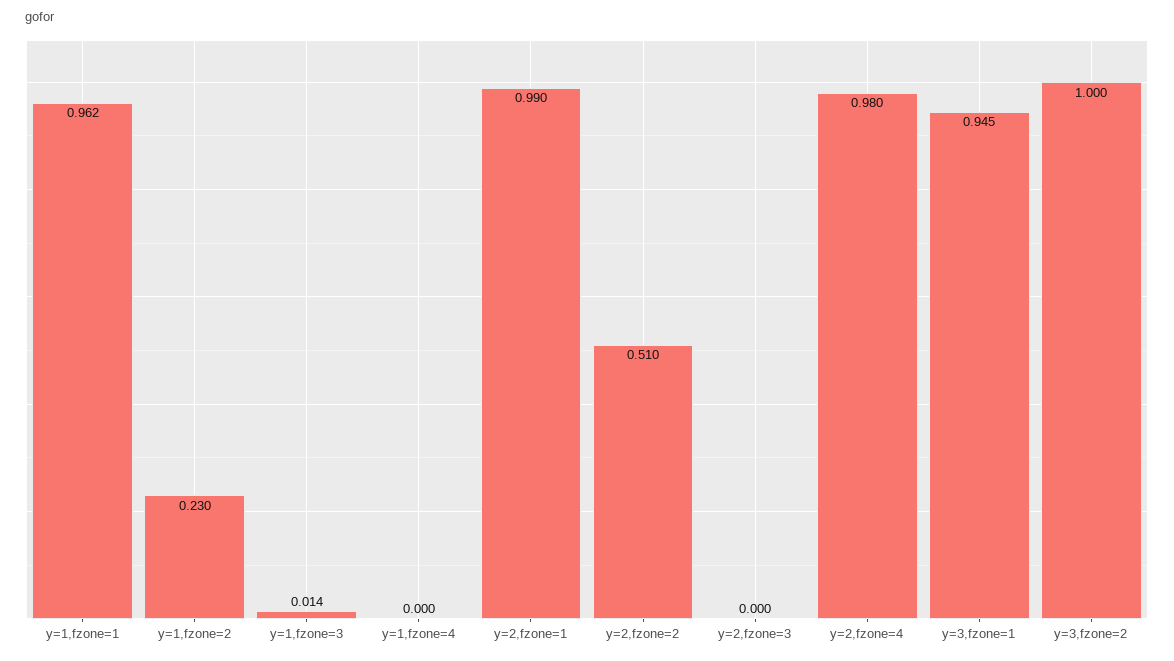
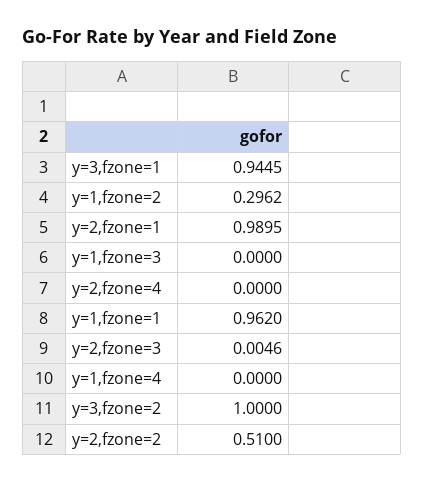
y=1,fzone=2: 0.23 -> 0.2962
y=1,fzone=3: 0.014 -> 0
y=2,fzone=3: 0 -> 0.0046
y=2,fzone=4: 0.98 -> 0

